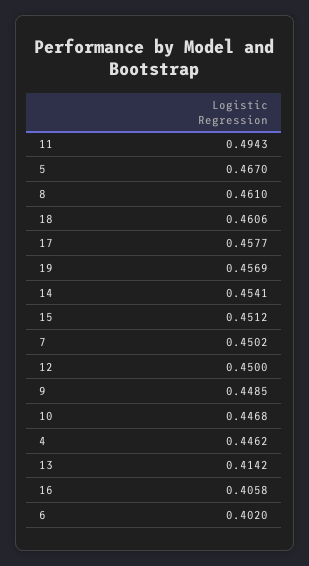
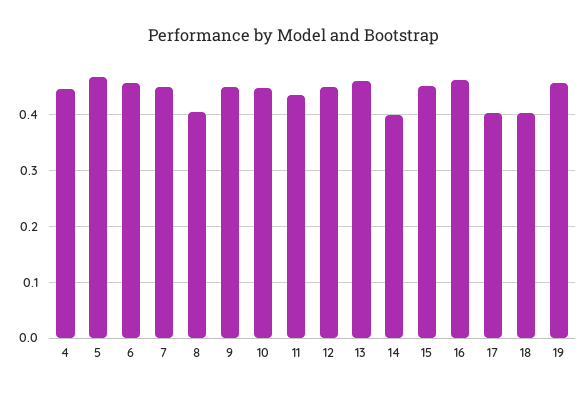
11: 0.4943 -> 0.44
8: 0.461 -> 0.4
18: 0.4606 -> 0.4
17: 0.4577 -> 0.4
14: 0.4541 -> 0.4
13: 0.4142 -> 0.46
16: 0.4058 -> 0.46
6: 0.402 -> 0.46

